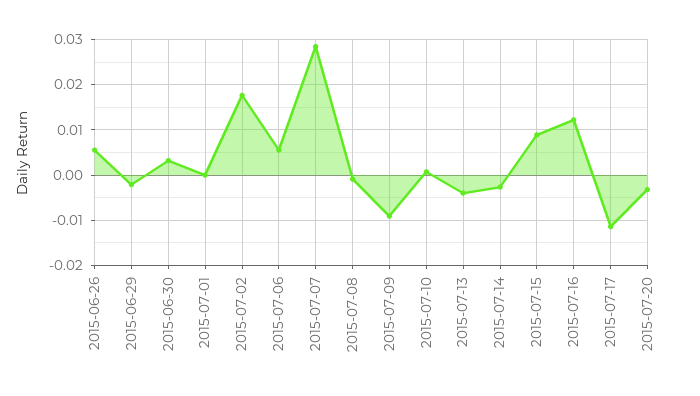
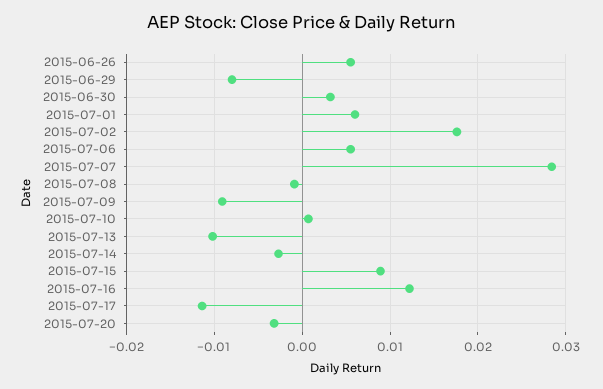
2015-06-29: -0.002 -> -0.008
2015-07-01: 0 -> 0.006
2015-07-13: -0.004 -> -0.01

